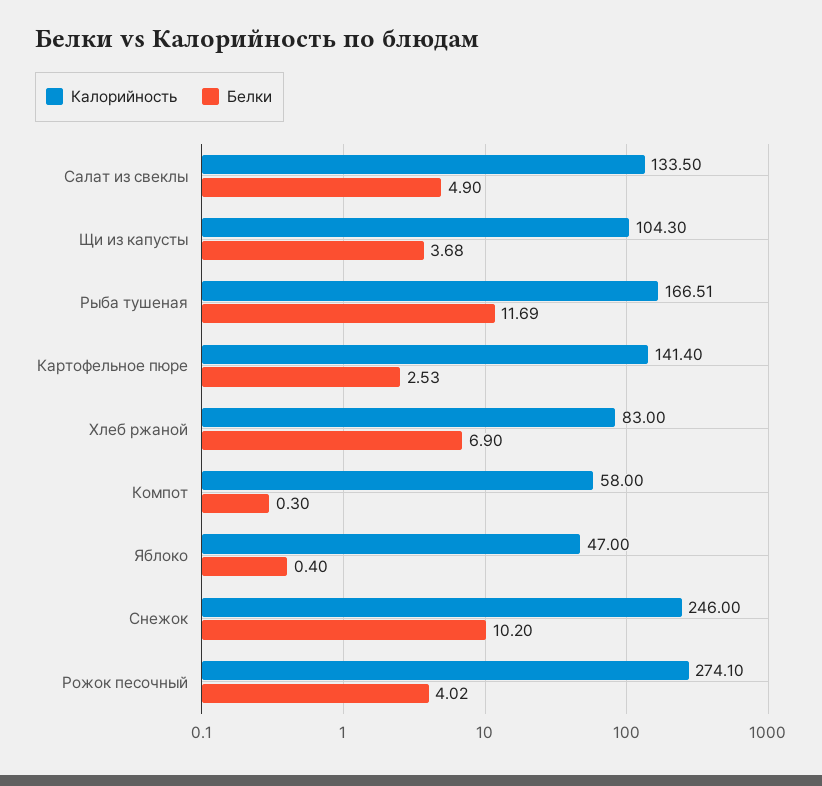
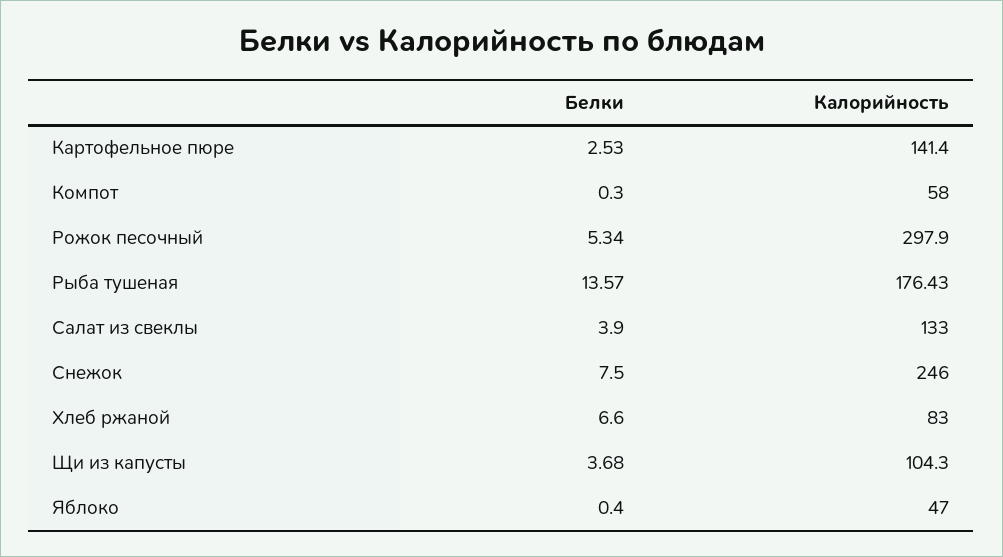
Калорийность, Салат из свеклы: 133.5 -> 133
Белки, Салат из свеклы: 4.9 -> 3.9
Калорийность, Рыба тушеная: 166.51 -> 176.43
Белки, Рыба тушеная: 11.69 -> 13.57
Белки, Хлеб ржаной: 6.9 -> 6.6
Белки, Снежок: 10.2 -> 7.5
Калорийность, Рожок песочный: 274.1 -> 297.9
Белки, Рожок песочный: 4.02 -> 5.34

